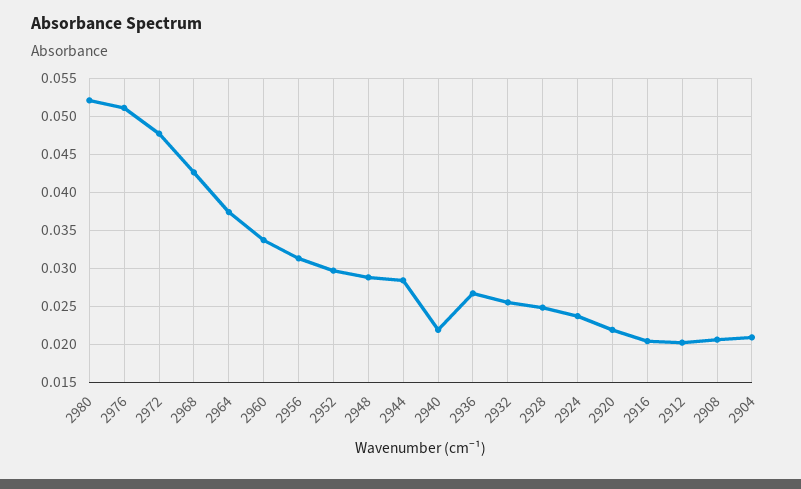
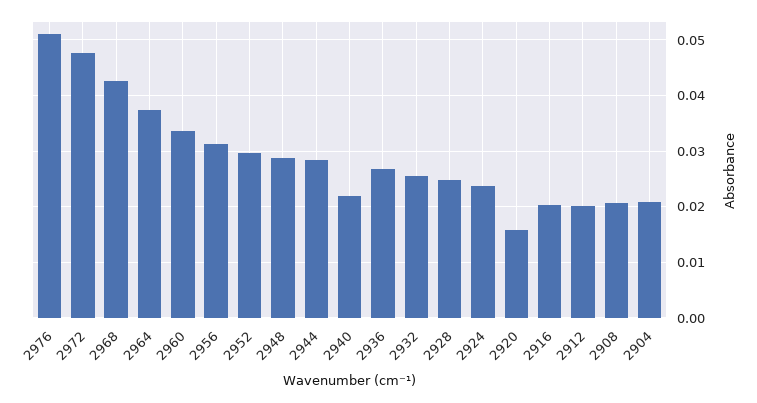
2980: 0.052 -> none
2920: 0.022 -> 0.016

